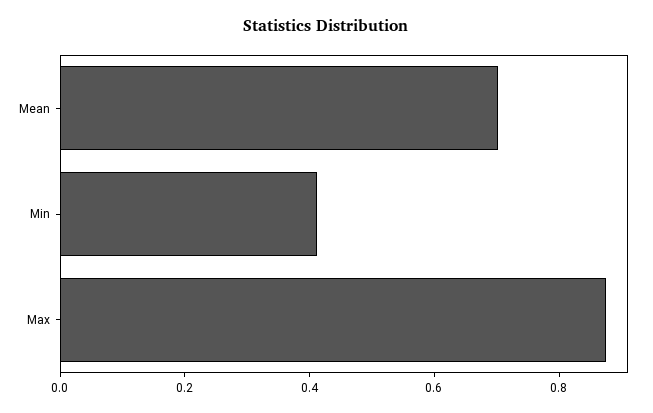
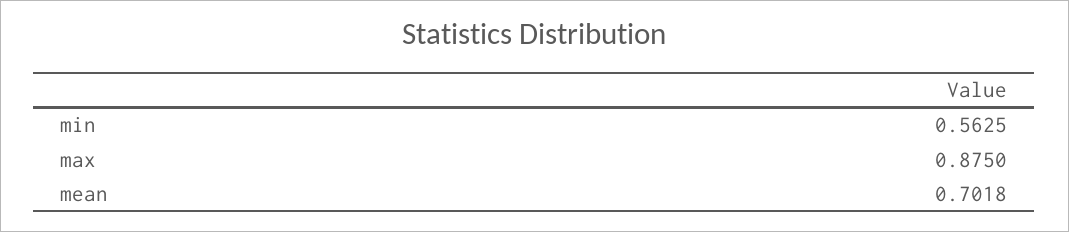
Min: 0.4 -> 0.5625

